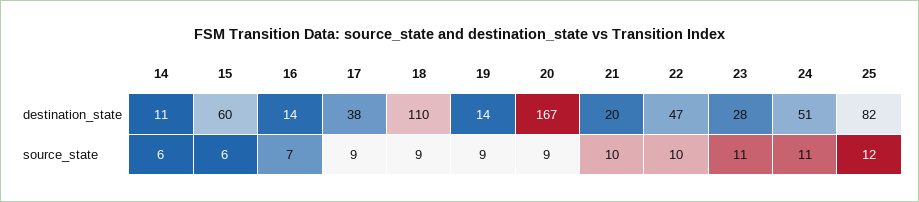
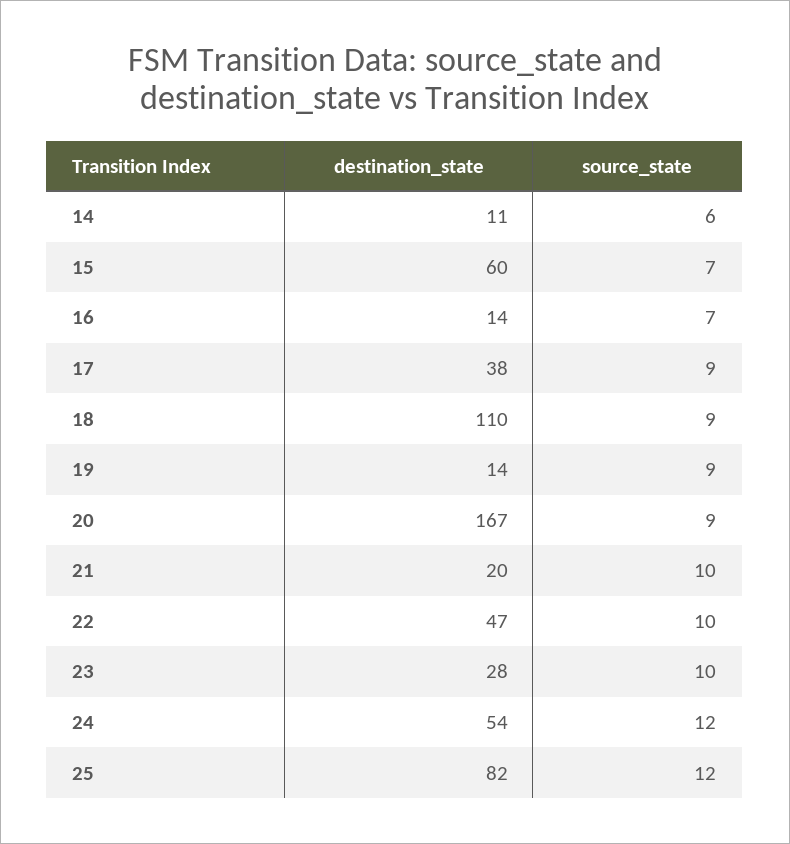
24, destination_state: 51 -> 54
15, source_state: 6 -> 7
23, source_state: 11 -> 10
24, source_state: 11 -> 12

